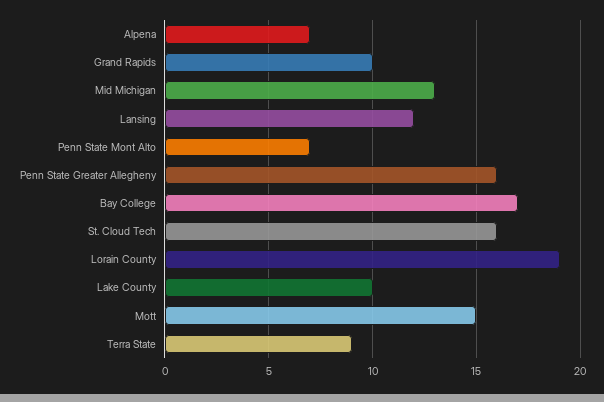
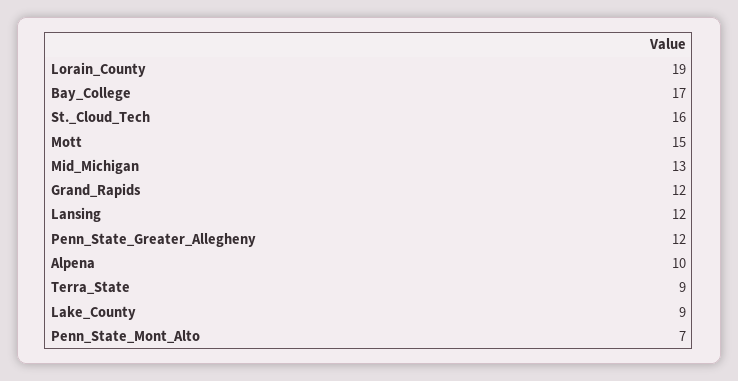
Alpena: 7 -> 10
Grand Rapids: 10 -> 12
Penn State Greater Allegheny: 16 -> 12
Lake County: 10 -> 9

